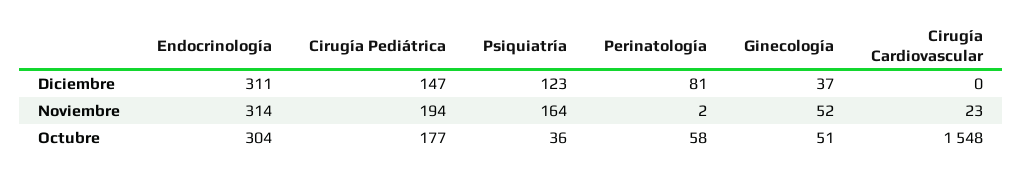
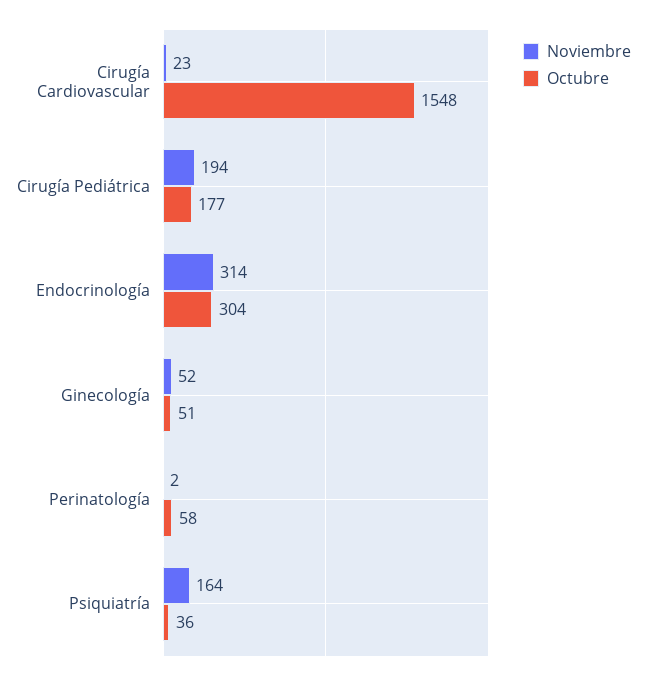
Diciembre, Endocrinología: 311 -> none
Diciembre, Cirugía Pediátrica: 147 -> none
Diciembre, Psiquiatría: 123 -> none
Diciembre, Perinatología: 81 -> none
Diciembre, Ginecología: 37 -> none
Diciembre, Cirugía Cardiovascular: 0 -> none

